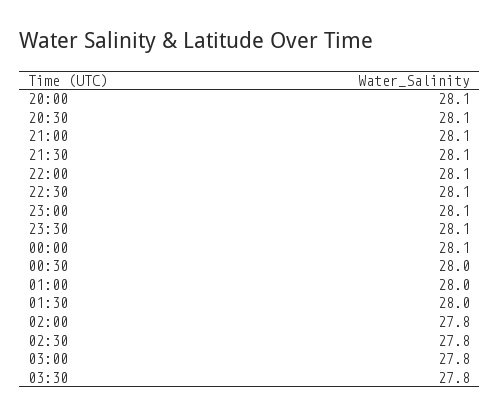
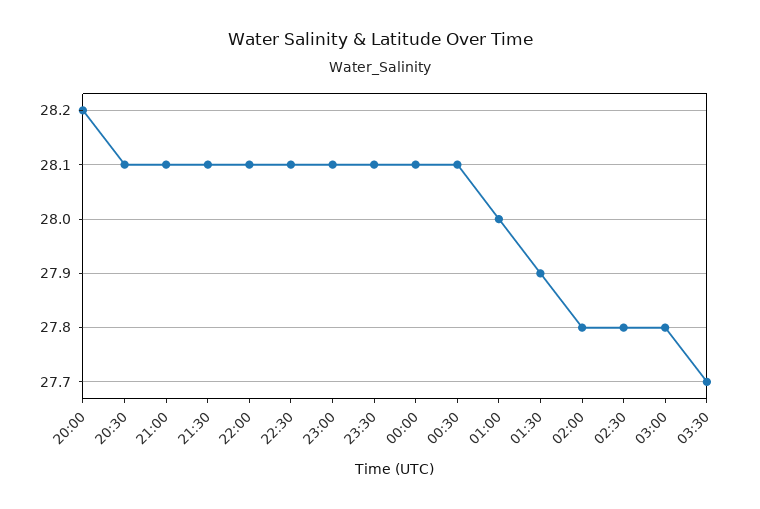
20:00: 28.1 -> 28.2
00:30: 28 -> 28.1
01:30: 28 -> 27.9
03:30: 27.8 -> 27.7

